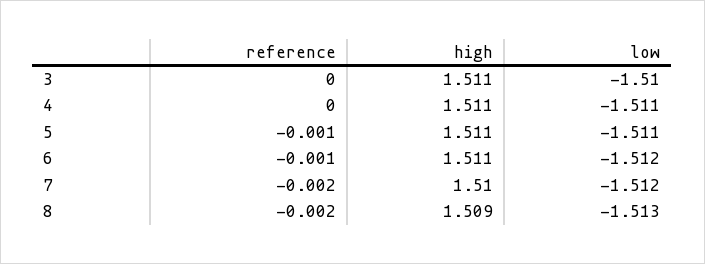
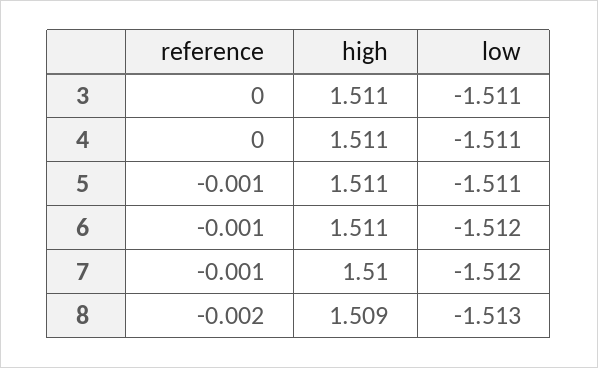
low, 3: -1.51 -> -1.511
reference, 7: -0.002 -> -0.001

